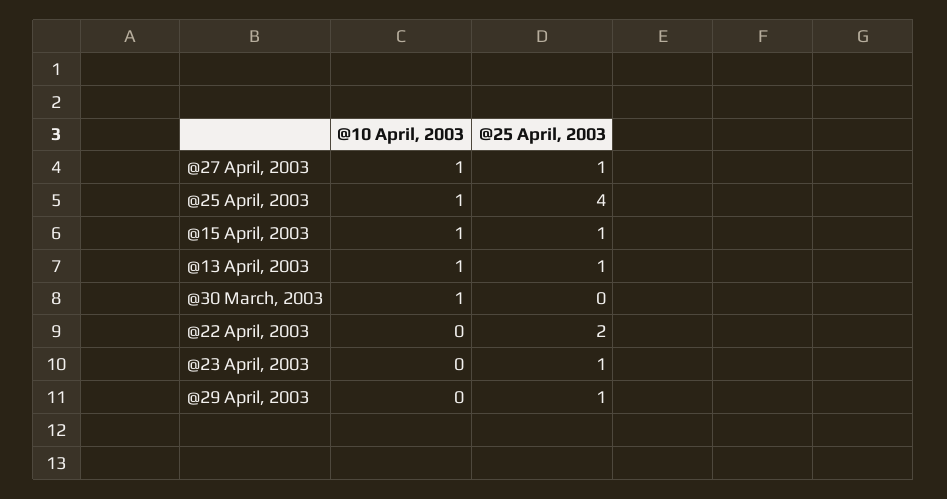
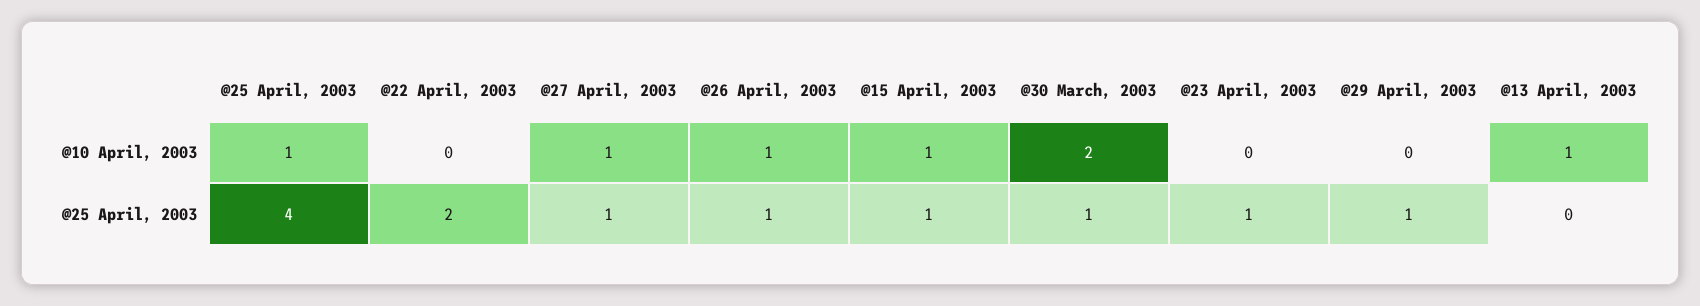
@25 April, 2003, @13 April, 2003: 1 -> 0
@10 April, 2003, @30 March, 2003: 1 -> 2
@25 April, 2003, @30 March, 2003: 0 -> 1
@10 April, 2003, @26 April, 2003: none -> 1
@25 April, 2003, @26 April, 2003: none -> 1

